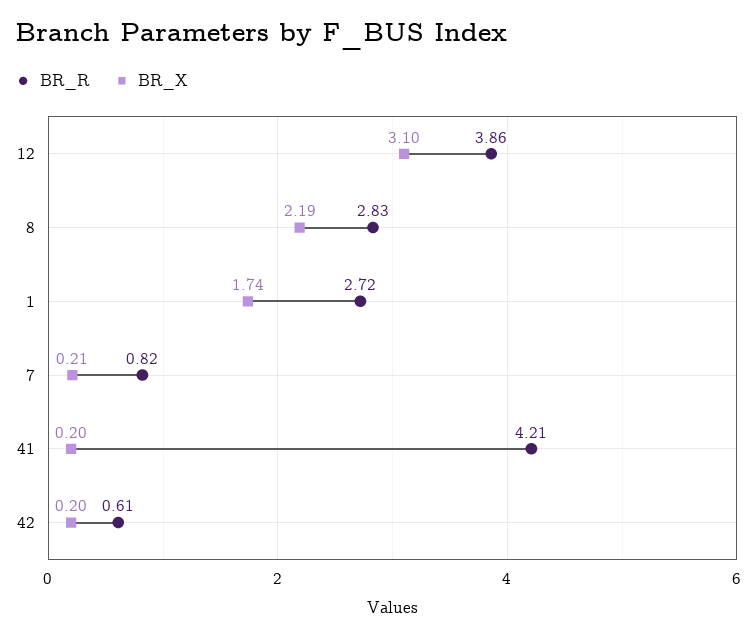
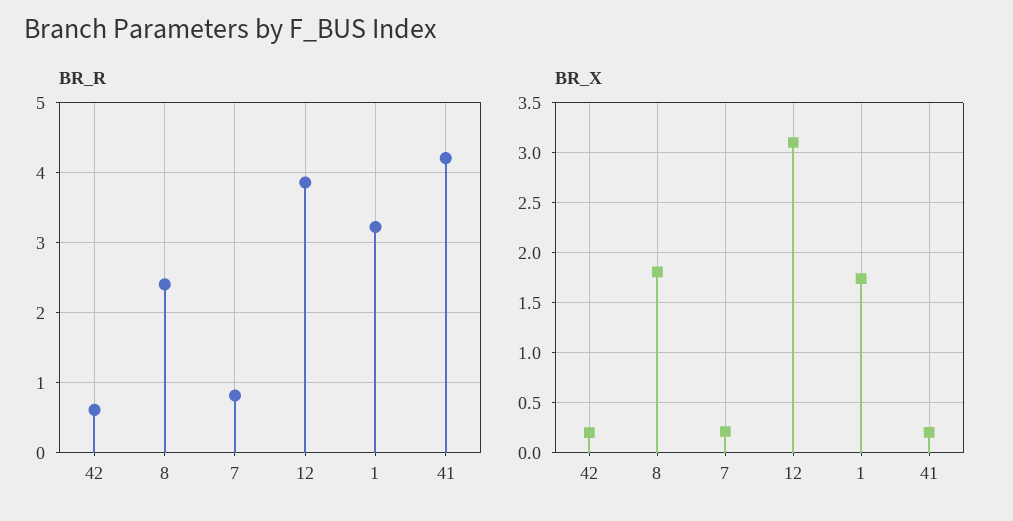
BR_R, 8: 2.83 -> 2.4
BR_X, 8: 2.19 -> 1.8
BR_R, 1: 2.72 -> 3.2

